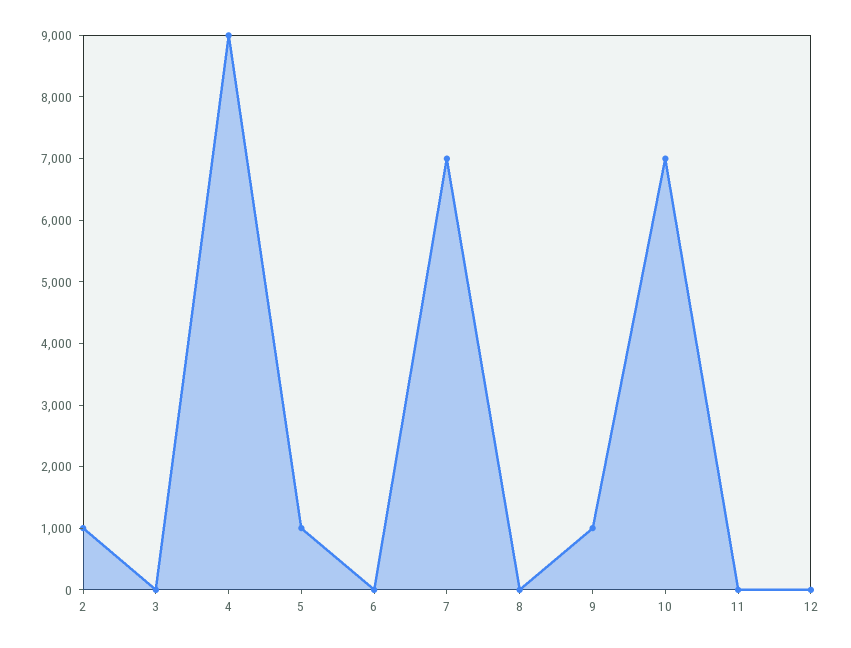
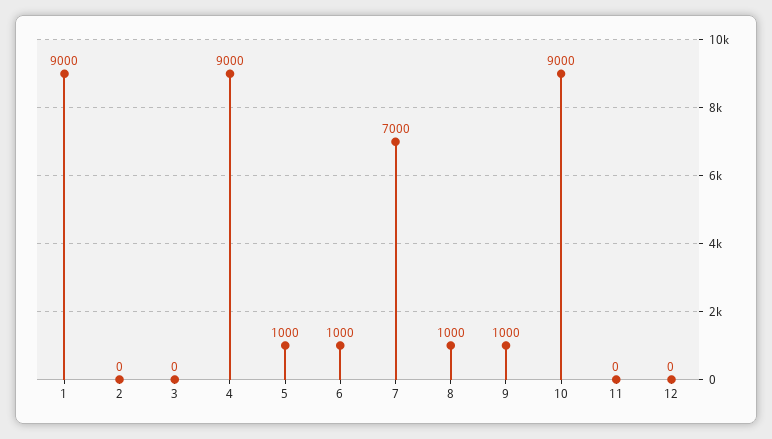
2: 1000 -> 0
6: 0 -> 1000
8: 0 -> 1000
10: 7000 -> 9000
1: none -> 9000

